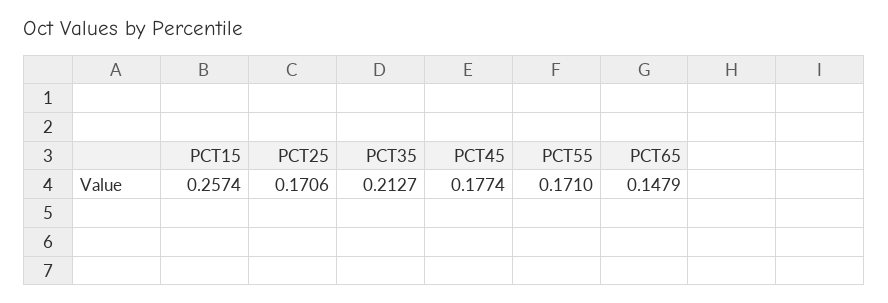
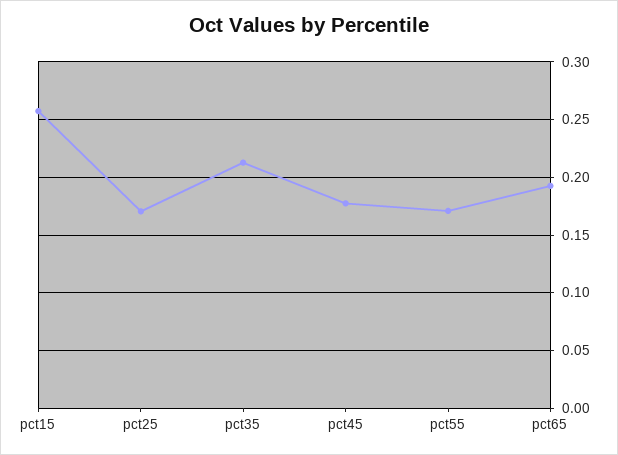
PCT65: 0.1479 -> 0.19

